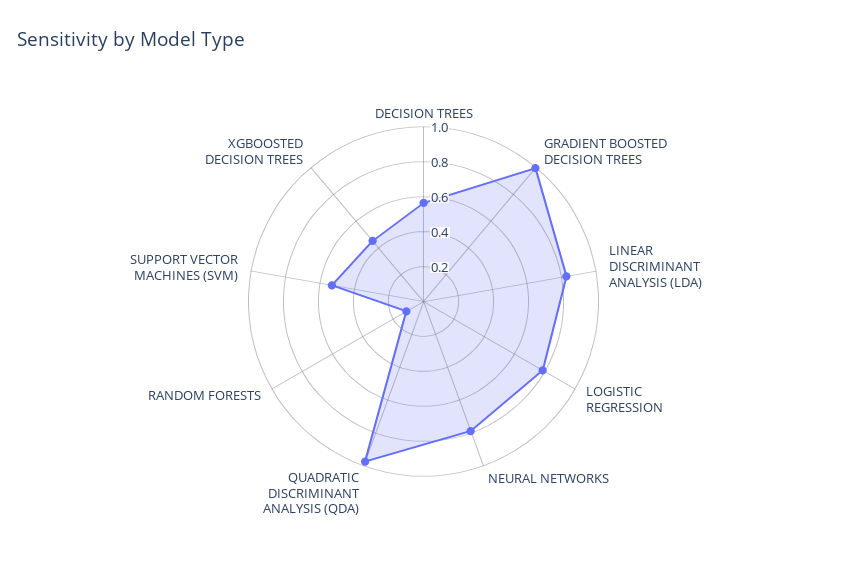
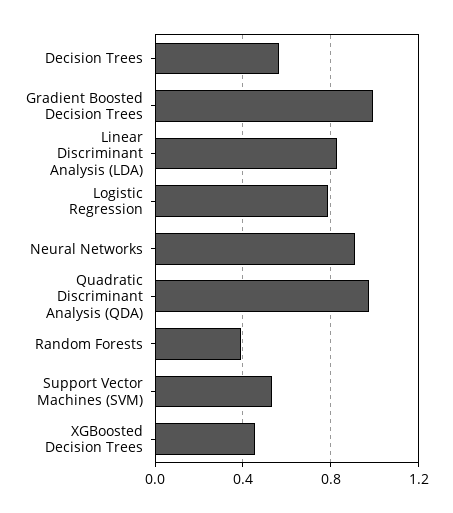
NEURAL NETWORKS: 0.8 -> 0.9
RANDOM FORESTS: 0.1 -> 0.4

